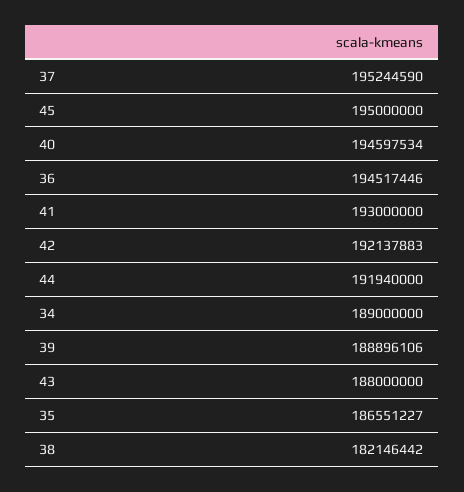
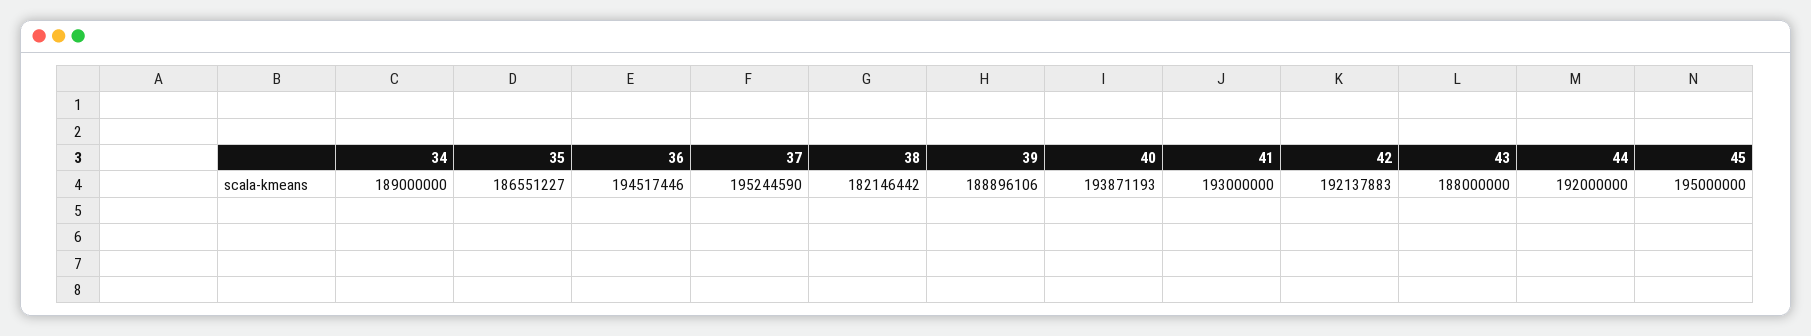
40: 194597534 -> 193871193
44: 191940000 -> 192000000

